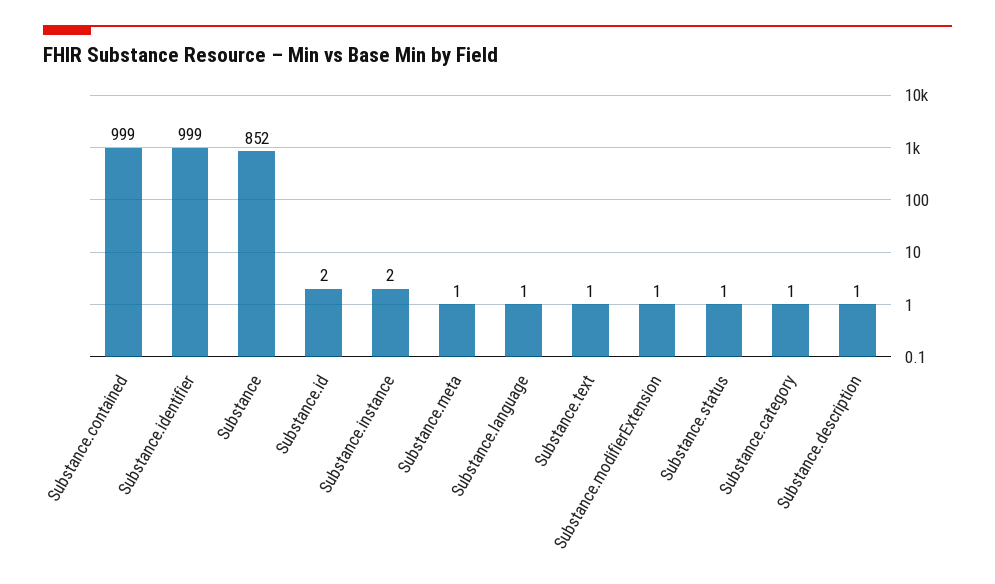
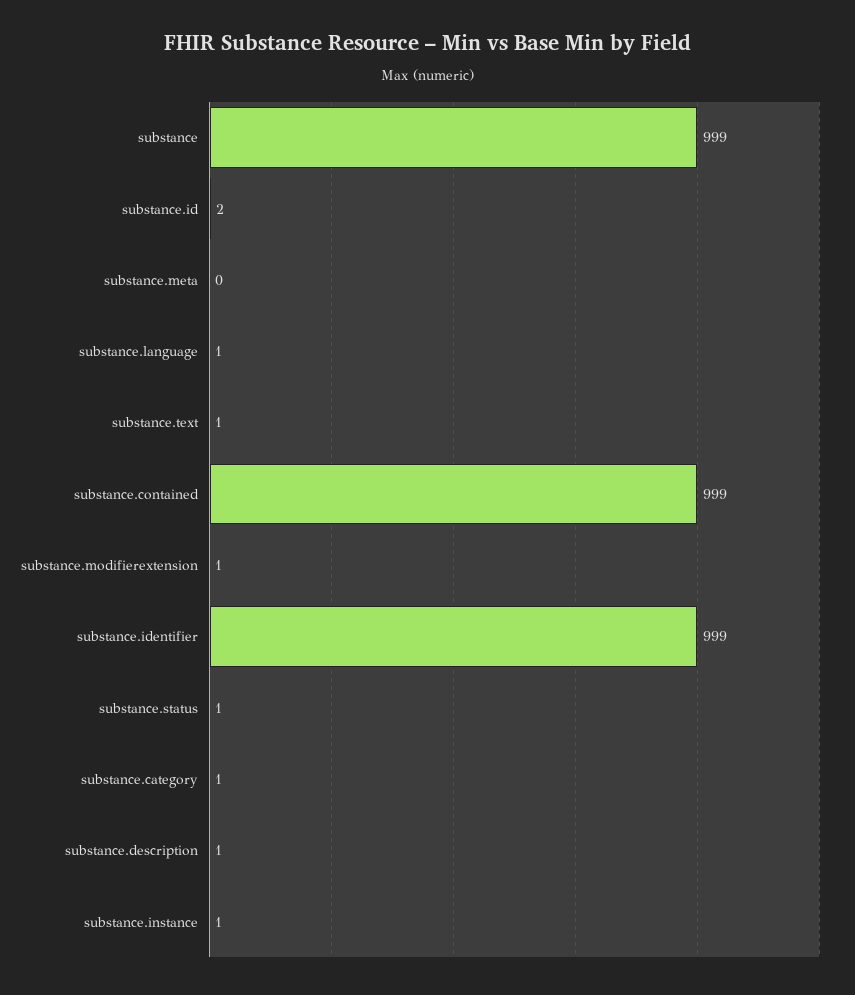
Substance: 852 -> 999
Substance.instance: 2 -> 1
Substance.meta: 1 -> 0

